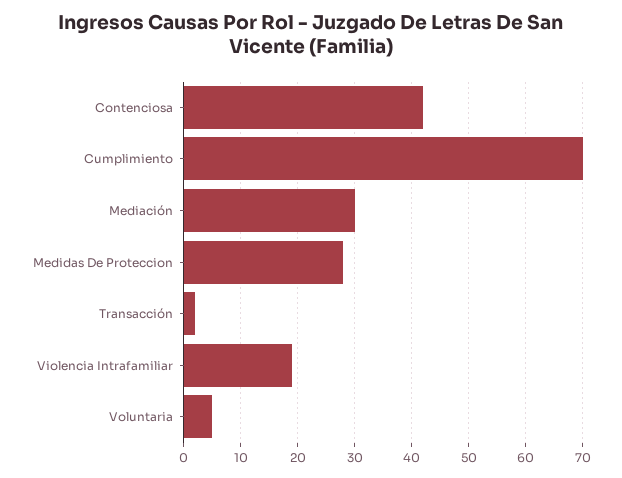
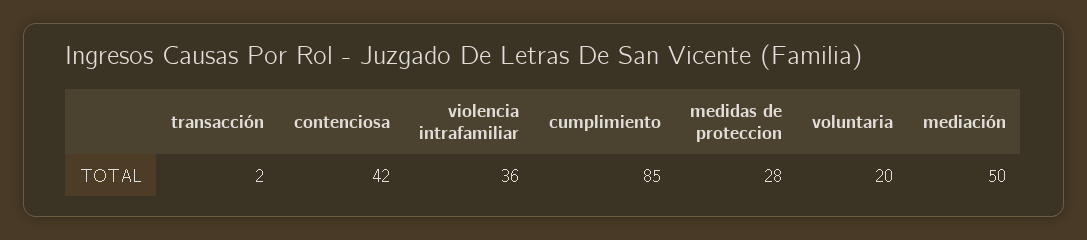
Cumplimiento: 70 -> 85
Mediación: 30 -> 50
Violencia Intrafamiliar: 20 -> 36
Voluntaria: 5 -> 20

